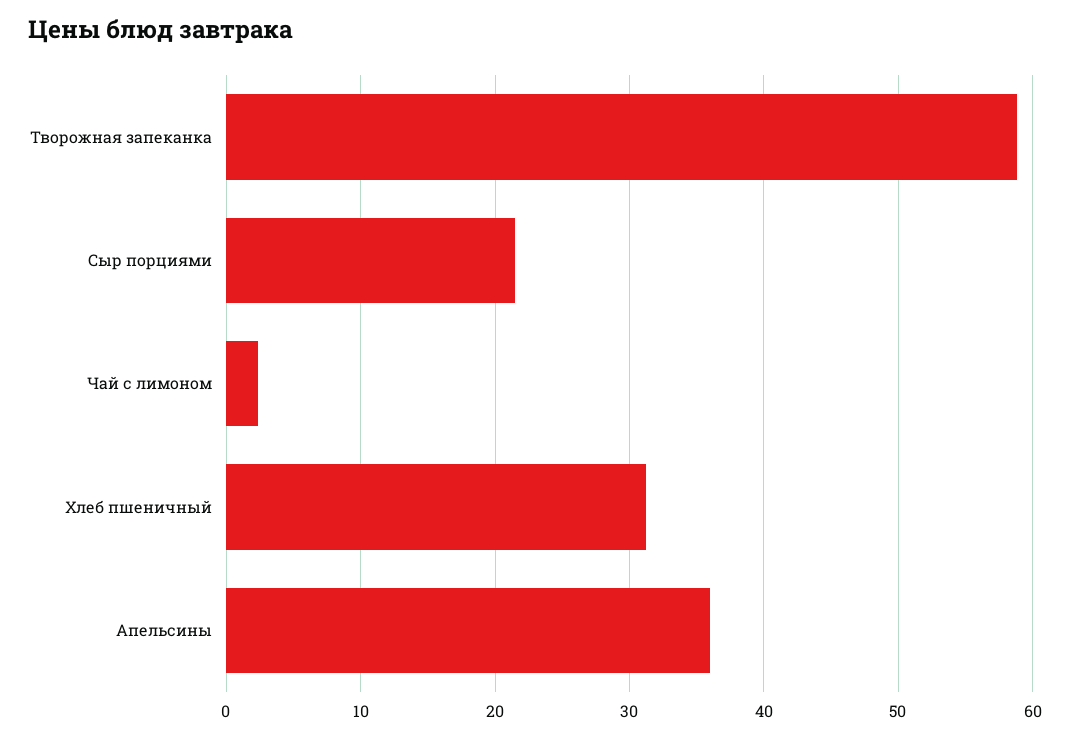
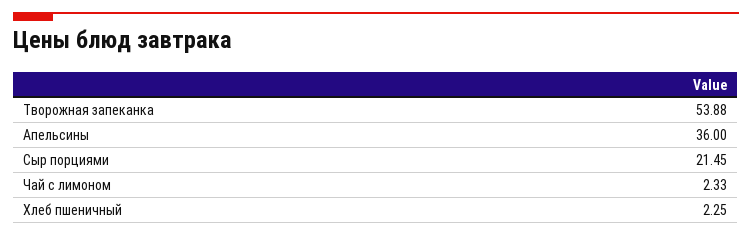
Творожная запеканка: 59 -> 53.88
Хлеб пшеничный: 31 -> 2.25

